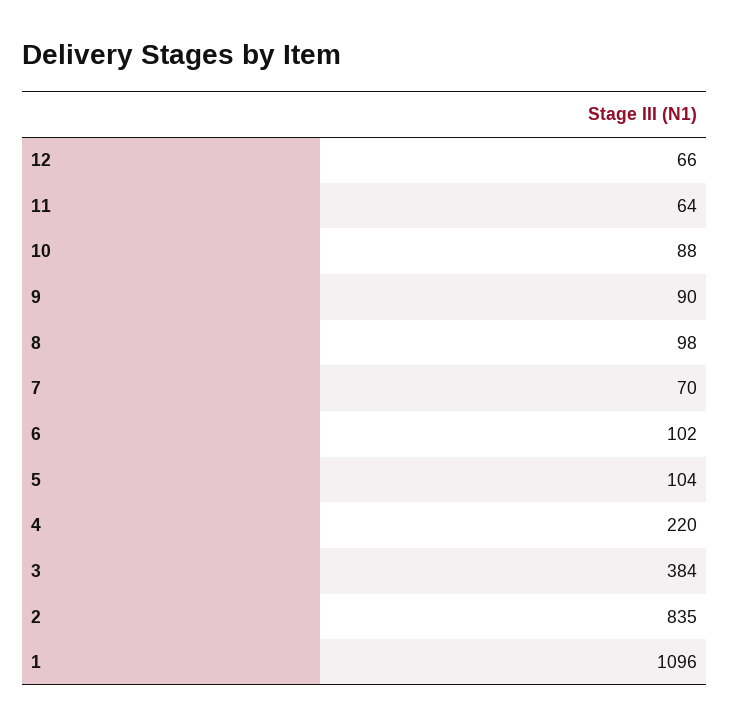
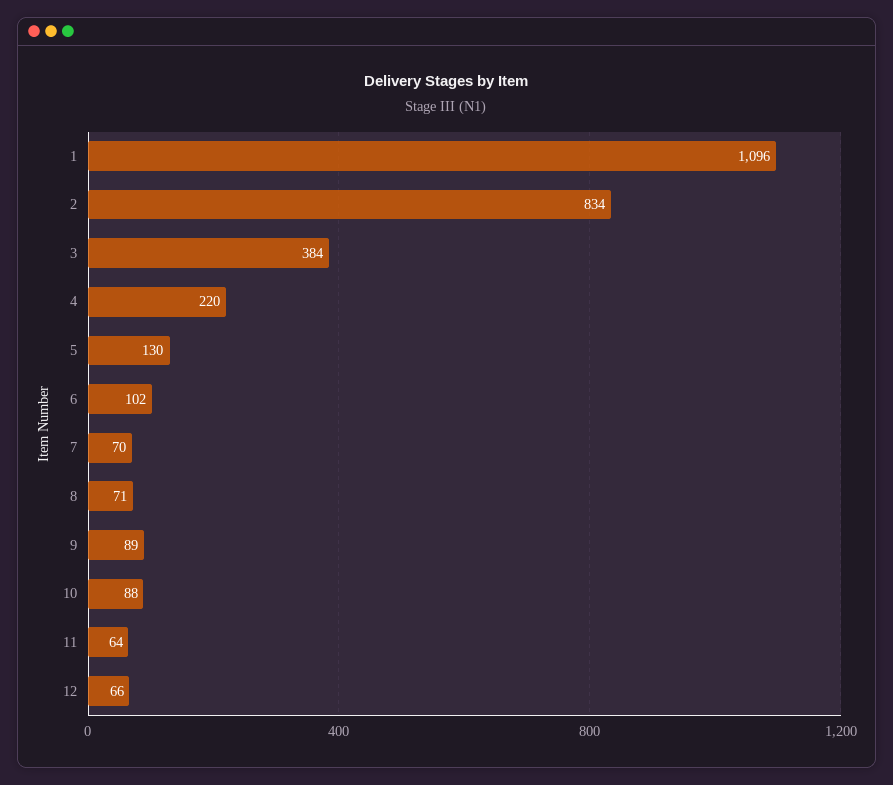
9: 90 -> 89
8: 98 -> 71
5: 104 -> 130
2: 835 -> 834

